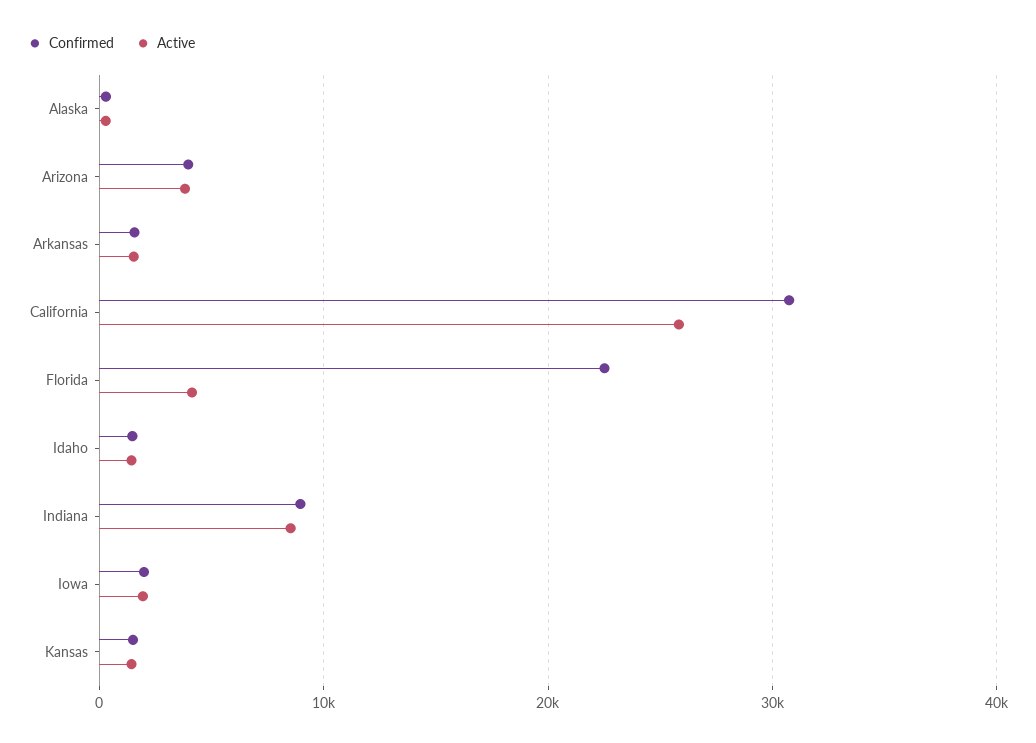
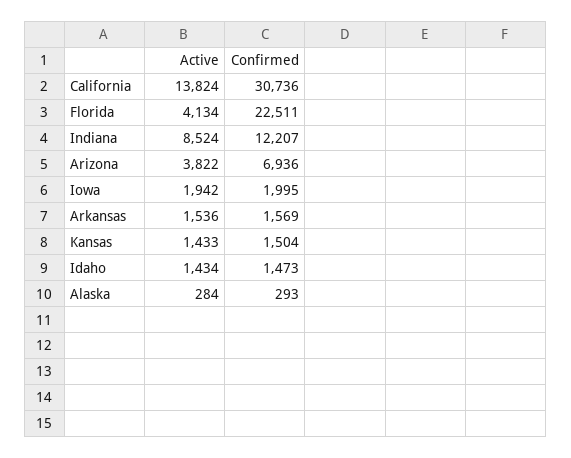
Confirmed, Arizona: 4000 -> 6936
Active, California: 26000 -> 13824
Confirmed, Indiana: 9000 -> 12207

